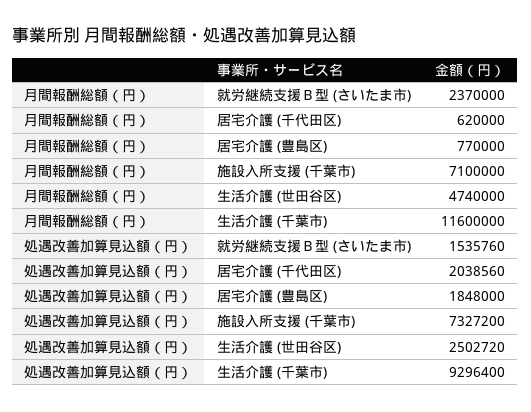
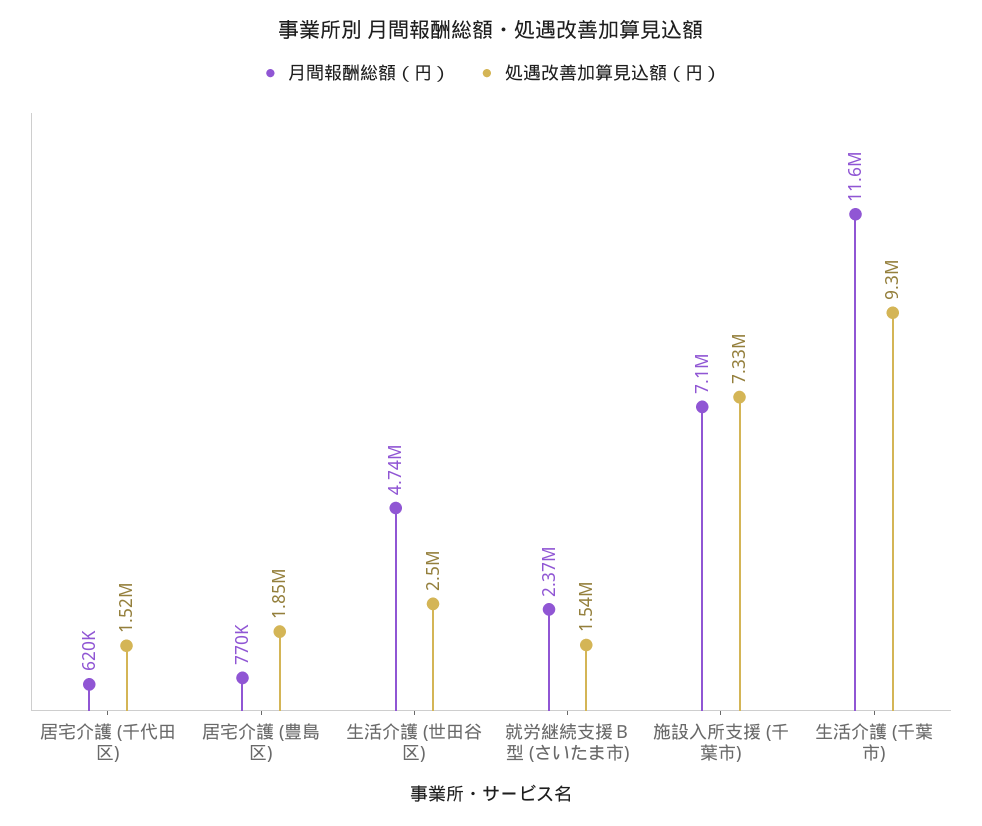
処遇改善加算見込額（円）, 居宅介護 (千代田区): 2038560 -> 1520000

